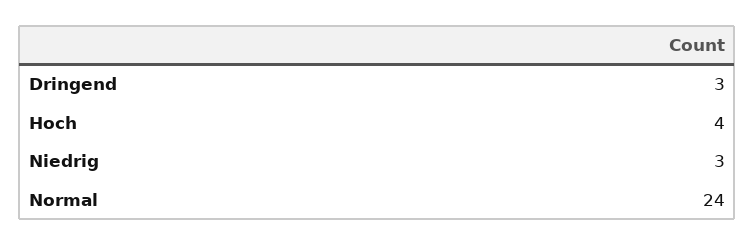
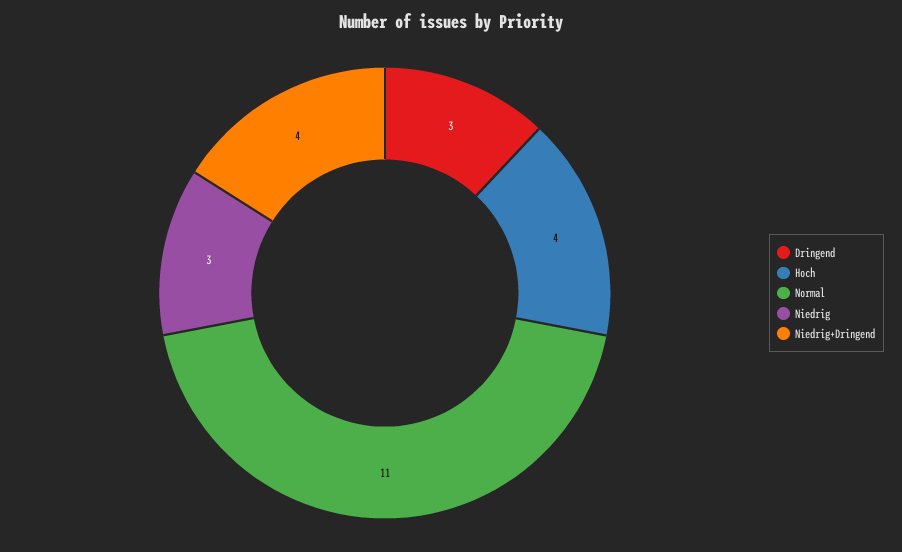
Normal: 24 -> 11
Niedrig+Dringend: none -> 4

